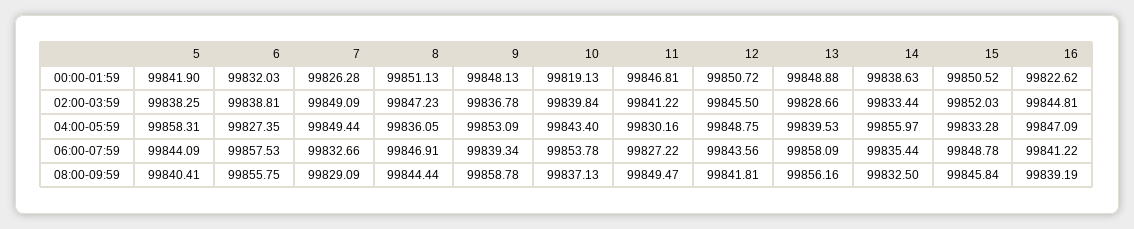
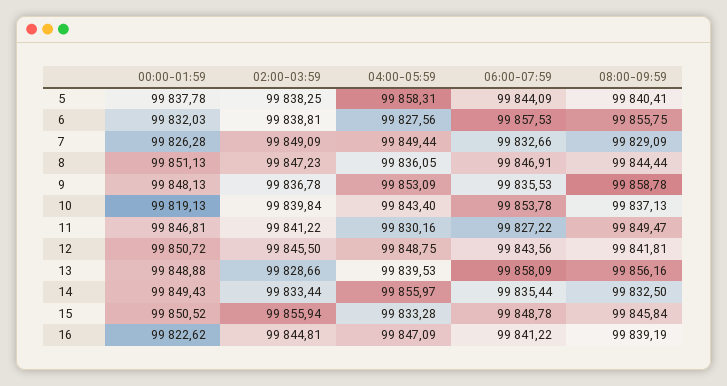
5, 00:00-01:59: 99841.9 -> 99837.78
14, 00:00-01:59: 99838.63 -> 99849.43
15, 02:00-03:59: 99852.03 -> 99855.94
6, 04:00-05:59: 99827.35 -> 99827.56
9, 06:00-07:59: 99839.34 -> 99835.53

